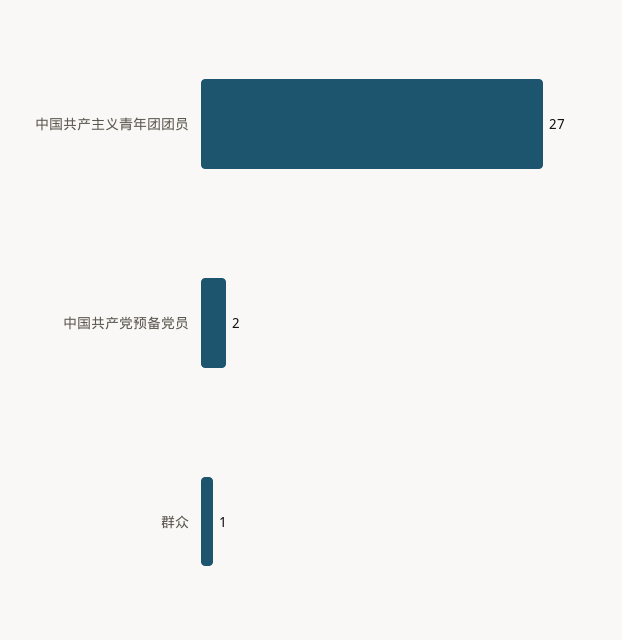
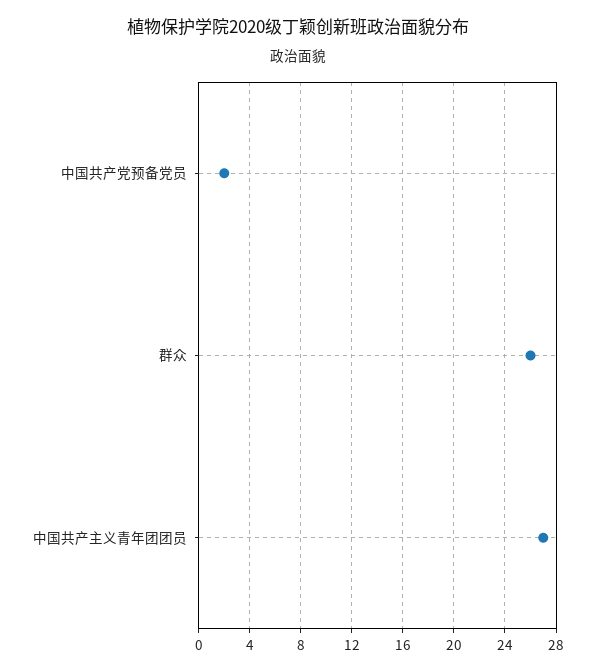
群众: 1 -> 26

